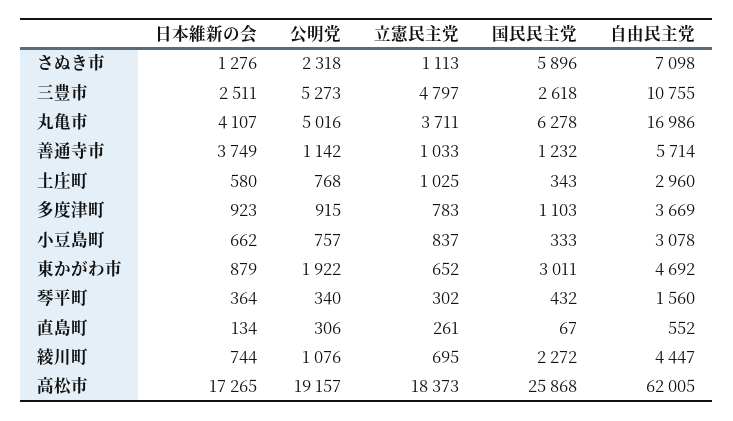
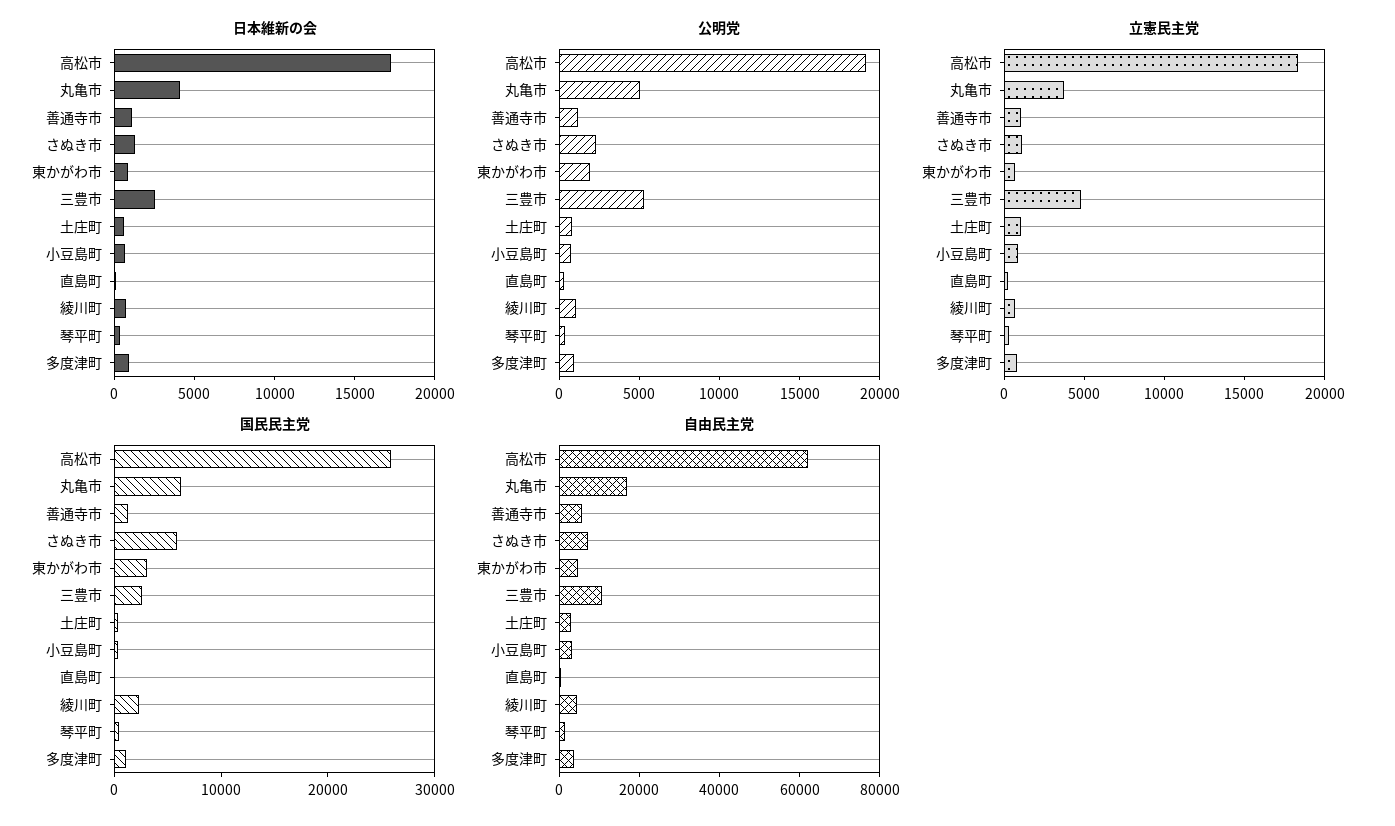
日本維新の会, 善通寺市: 3749 -> 1000

